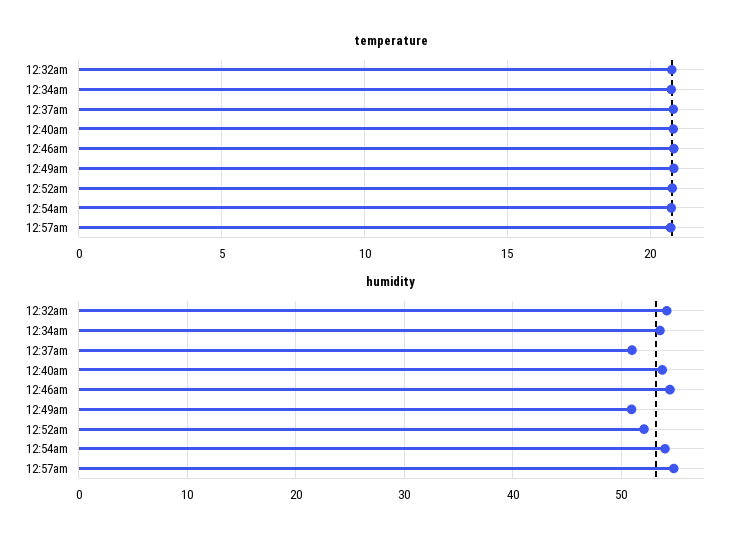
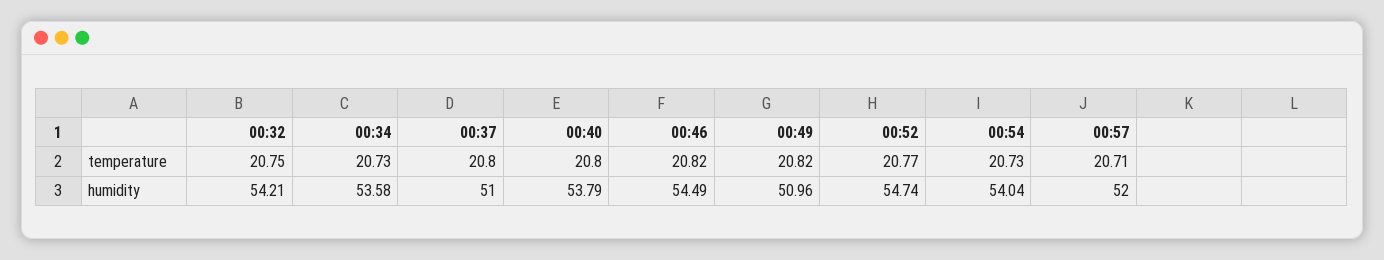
humidity, 12:52am: 52 -> 54.74
humidity, 12:57am: 55 -> 52

